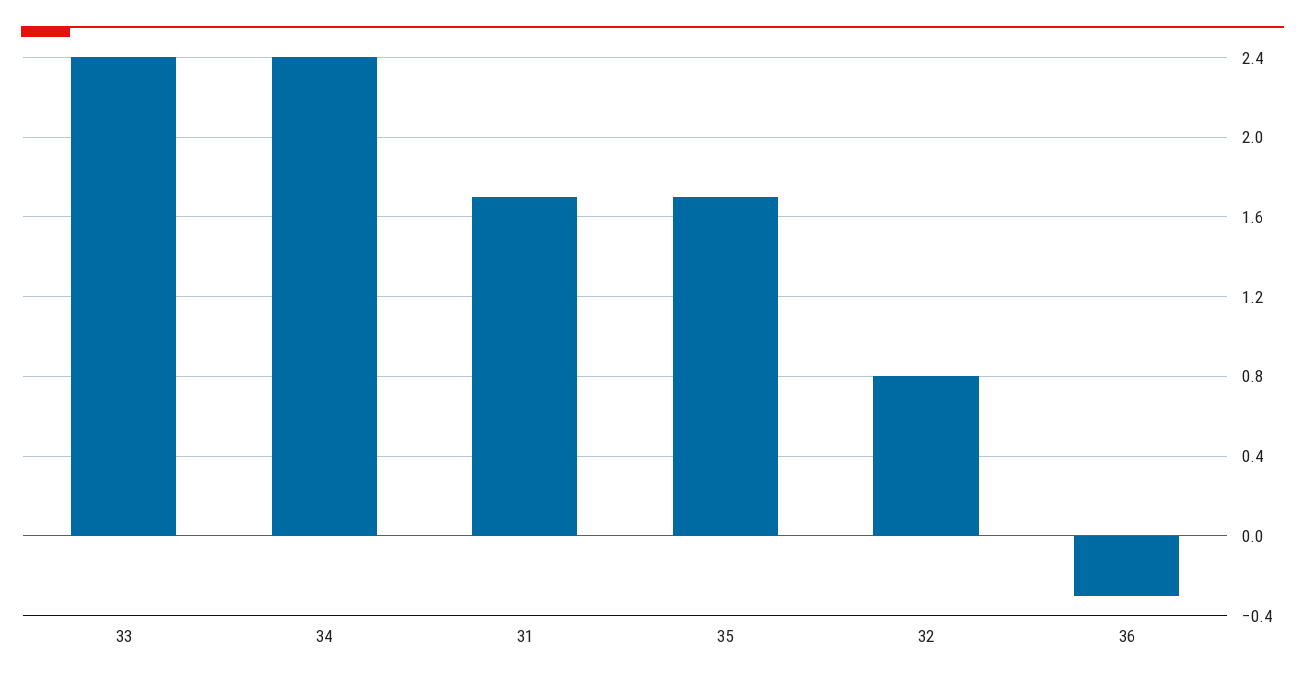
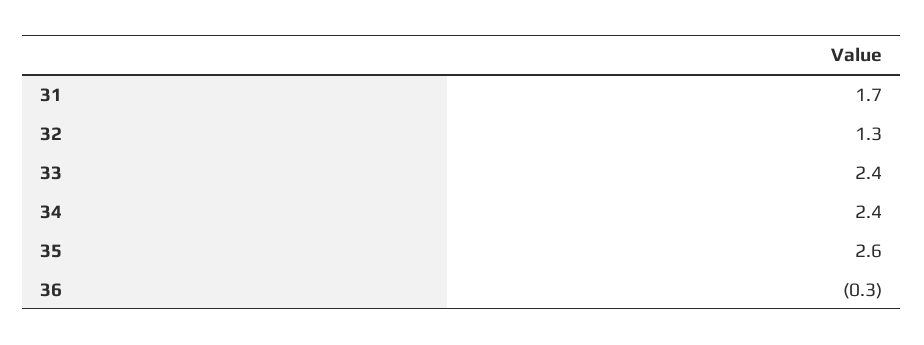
35: 1.7 -> 2.6
32: 0.8 -> 1.3

